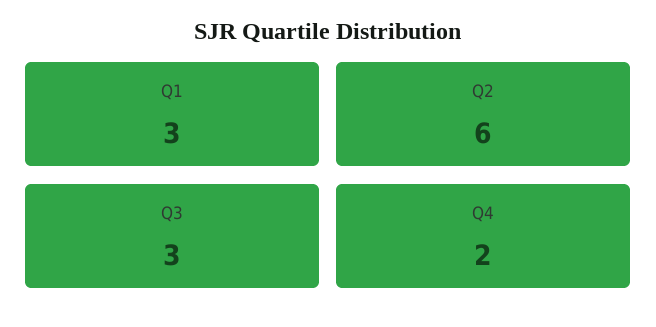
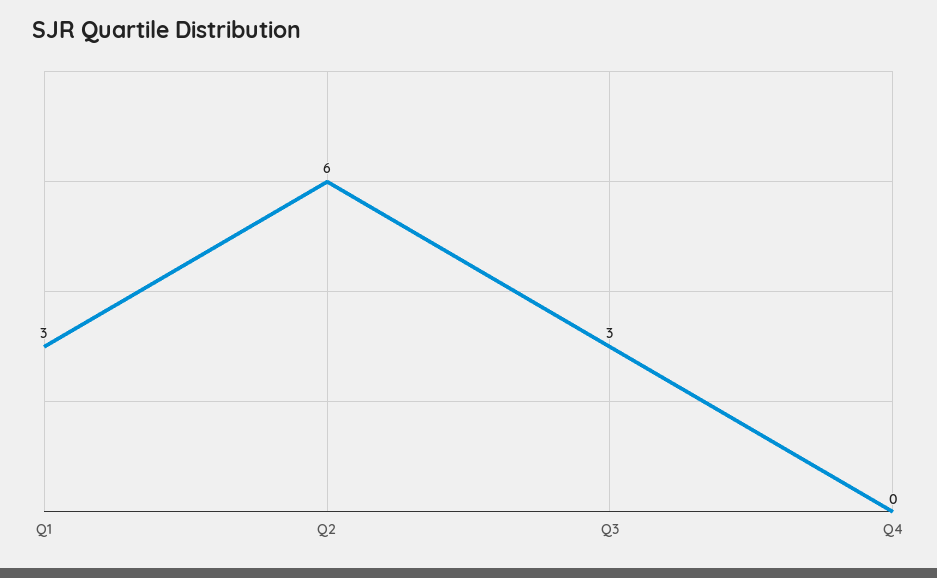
Q4: 2 -> 0

